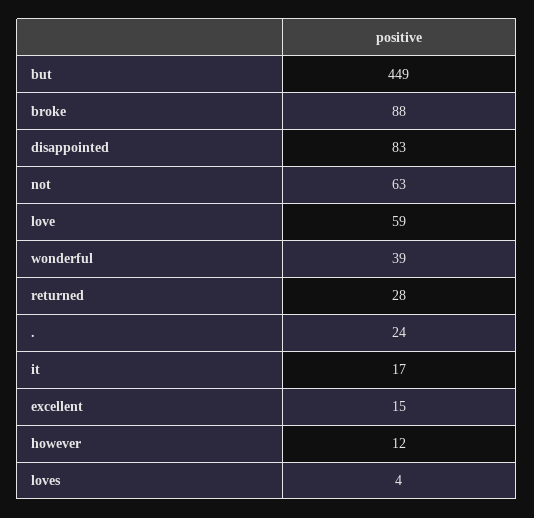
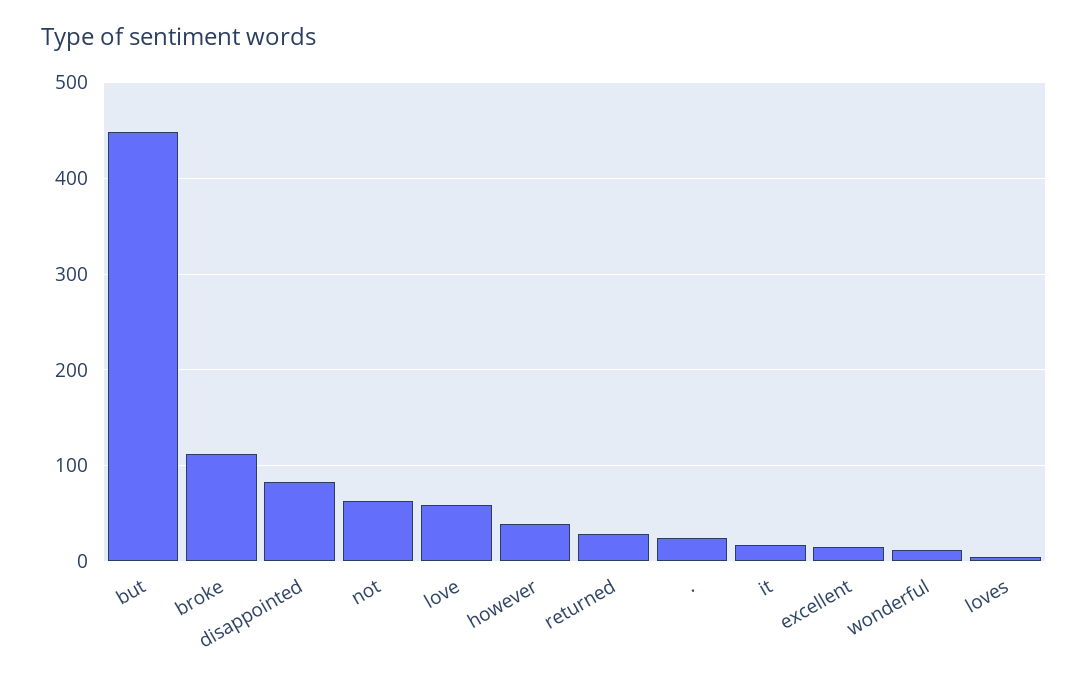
broke: 88 -> 110
wonderful: 39 -> 10
however: 12 -> 40

